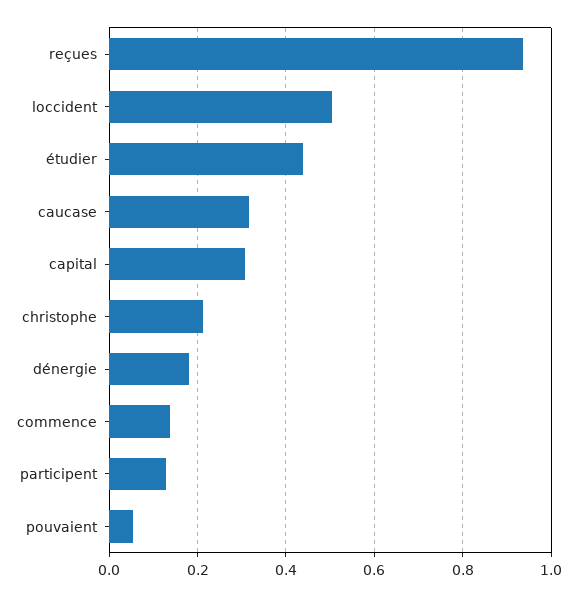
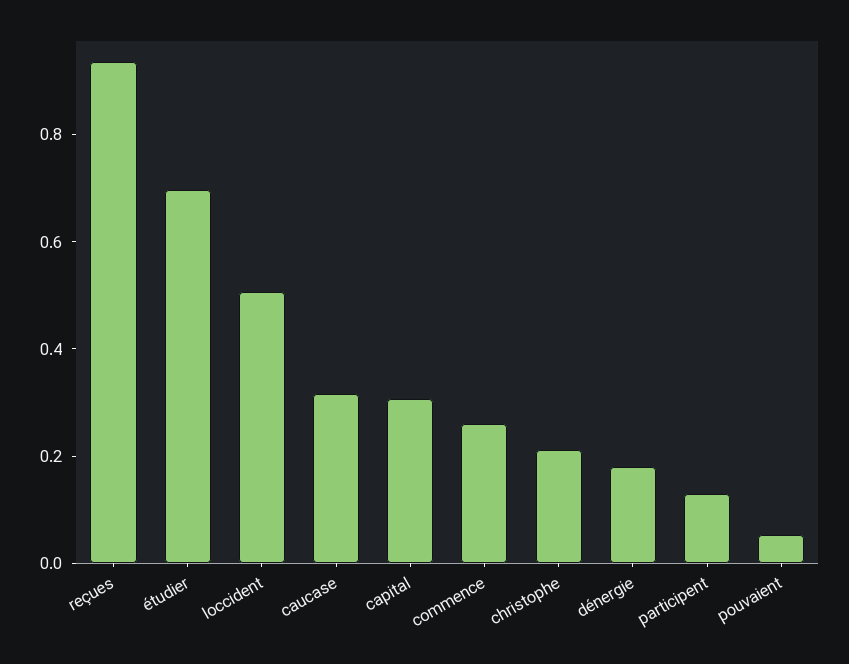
étudier: 0.44 -> 0.7
commence: 0.14 -> 0.25

